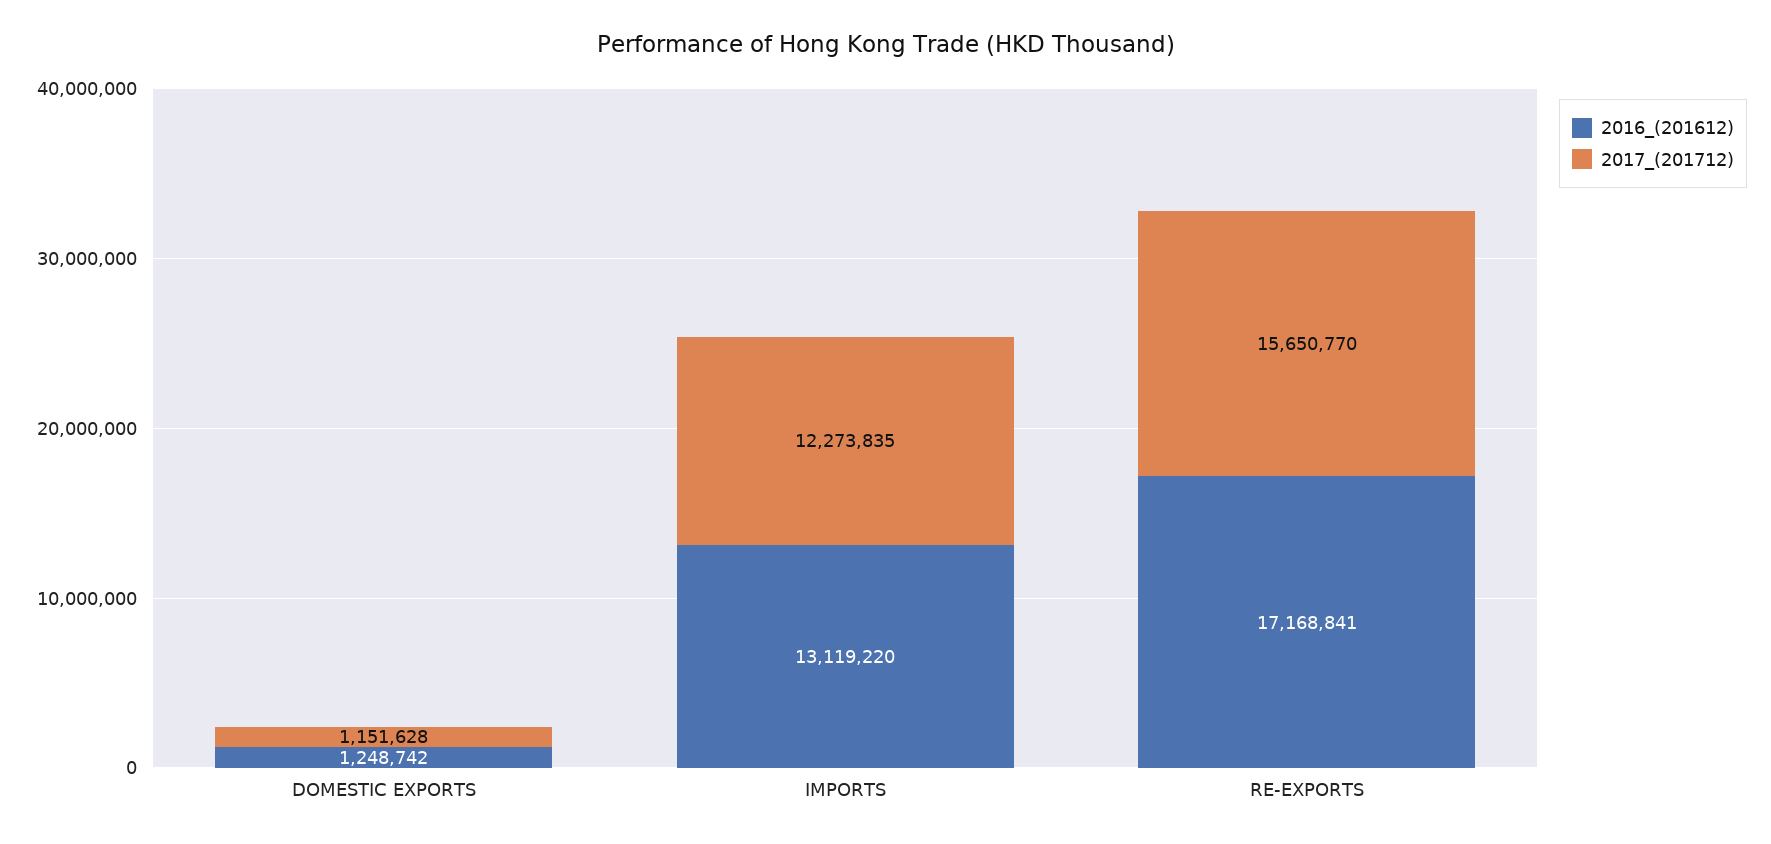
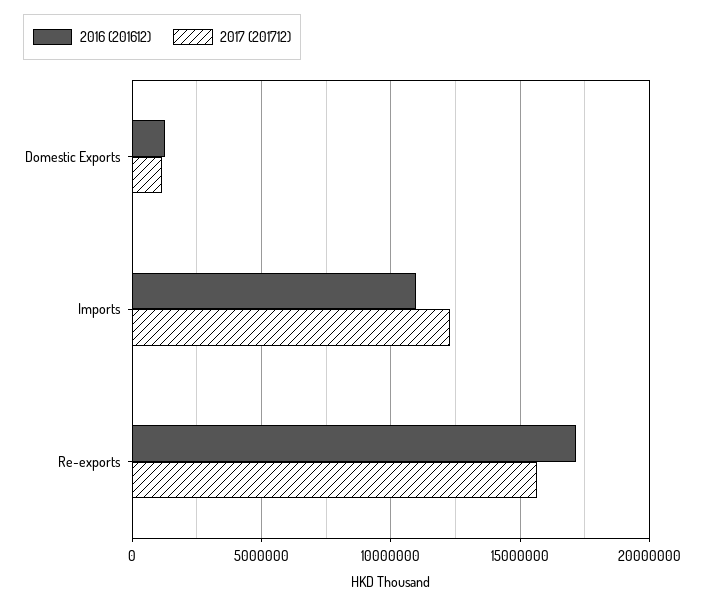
2016_(201612), IMPORTS: 13119220 -> 11000000

